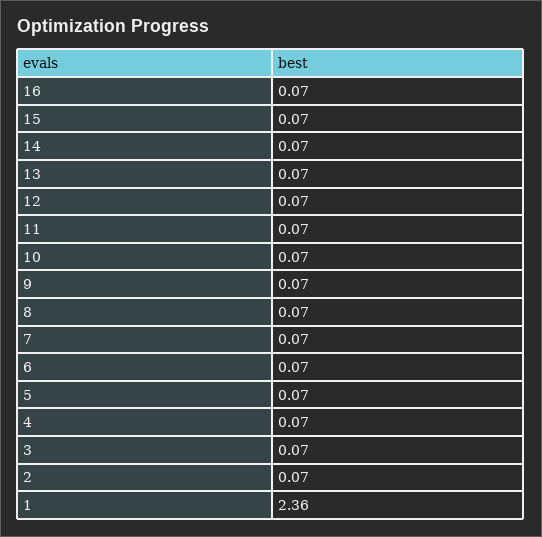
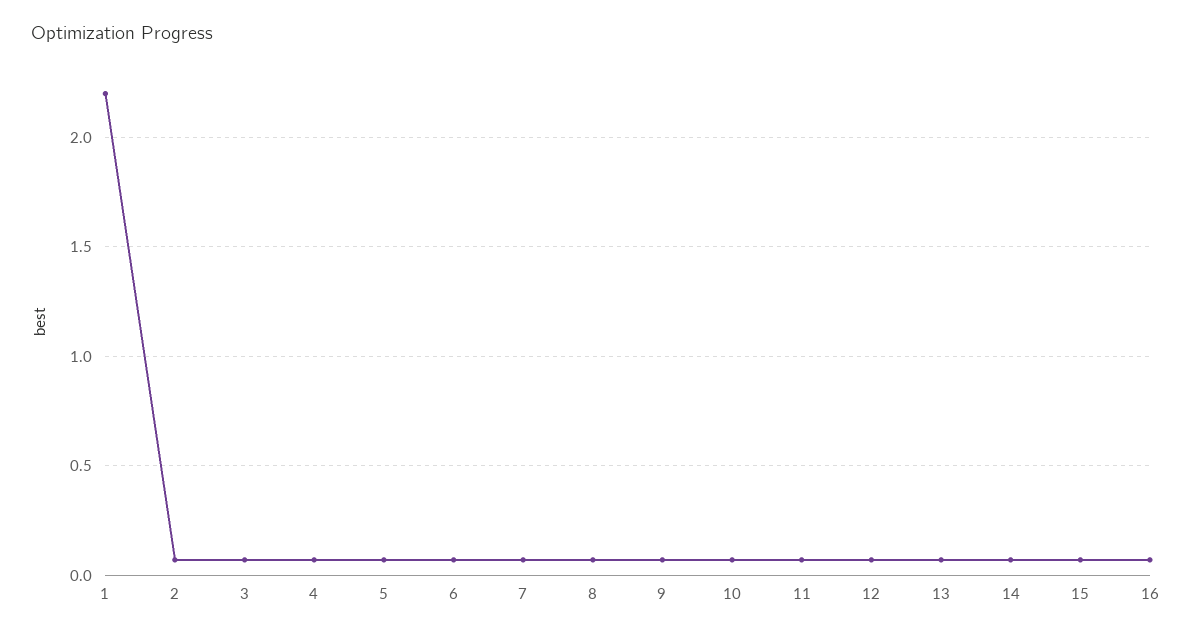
1: 2.36 -> 2.2

